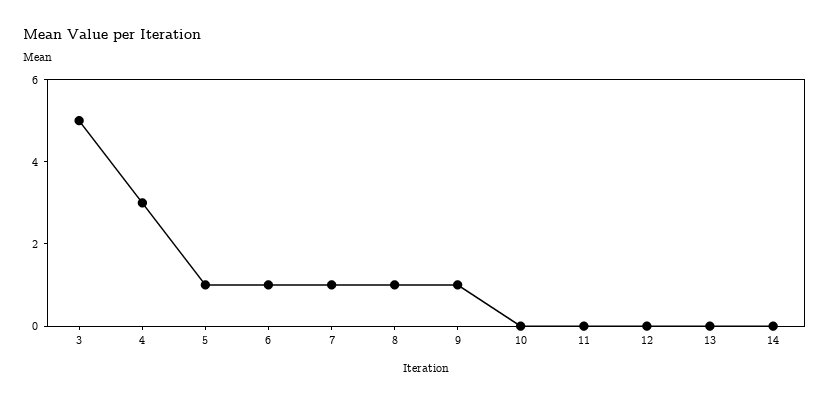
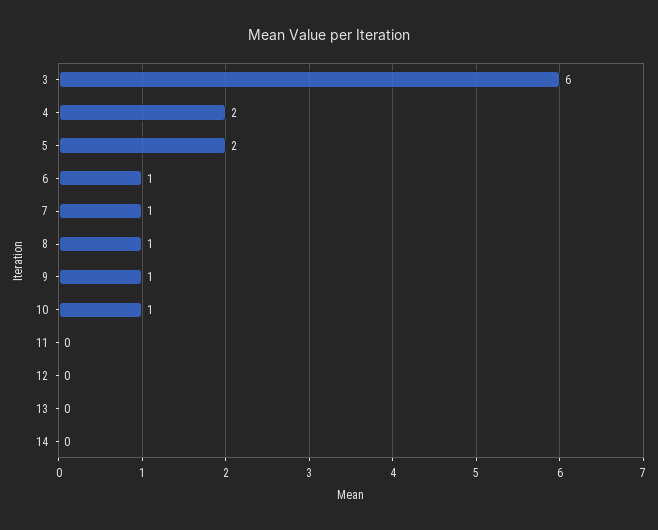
3: 5 -> 6
4: 3 -> 2
5: 1 -> 2
10: 0 -> 1

